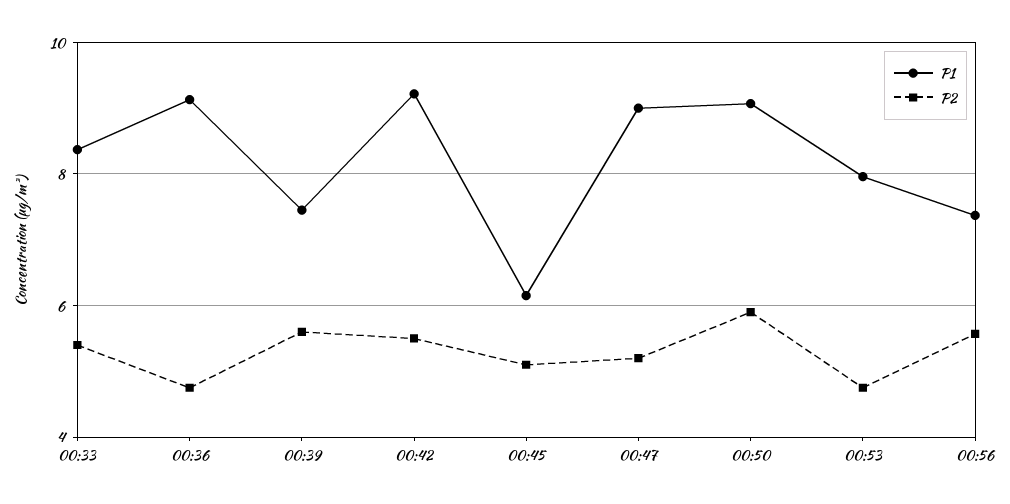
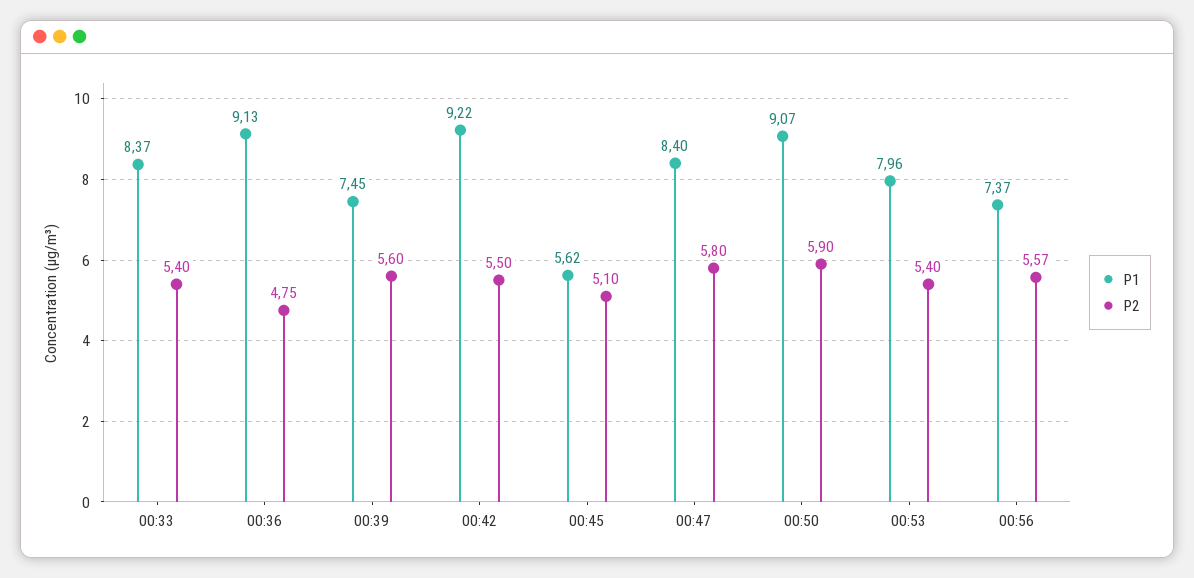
P1, 00:45: 6.2 -> 5.62
P1, 00:47: 9 -> 8.4
P2, 00:47: 5.2 -> 5.8
P2, 00:53: 4.8 -> 5.4

